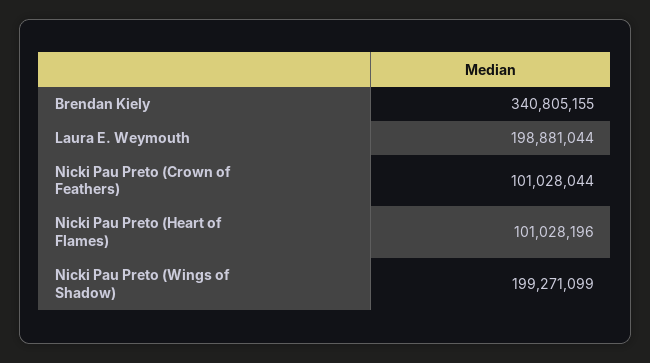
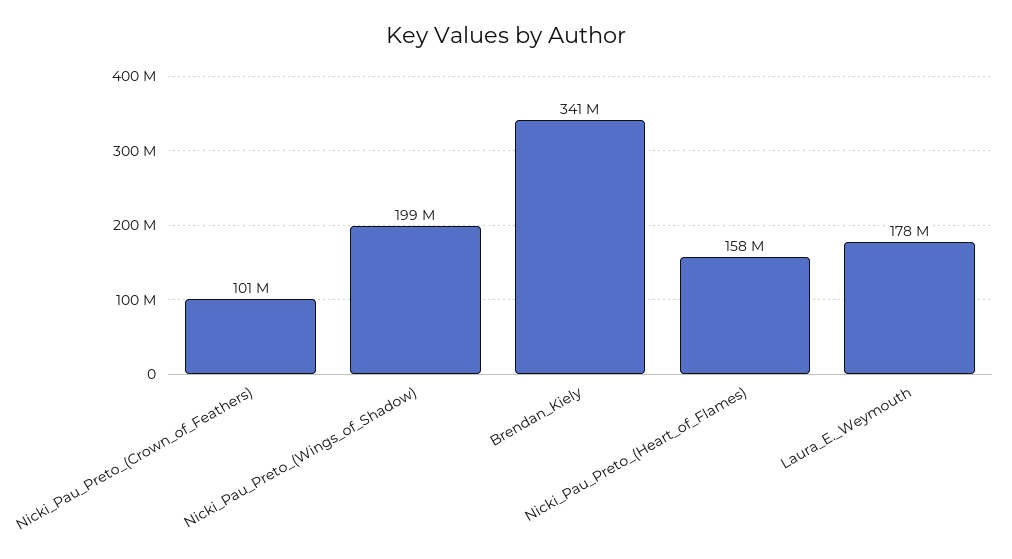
Laura E. Weymouth: 198881044 -> 178000000
Nicki Pau Preto (Heart of Flames): 101028196 -> 158000000

